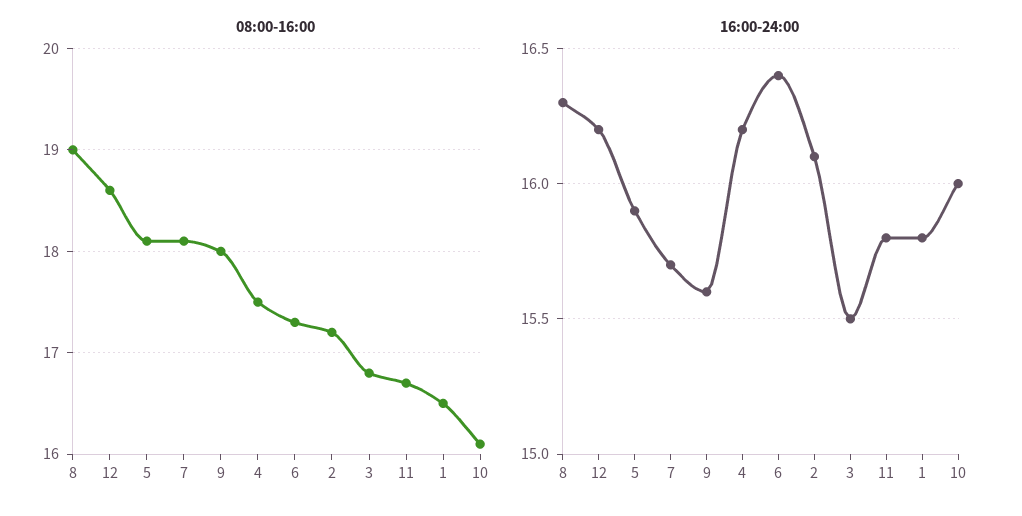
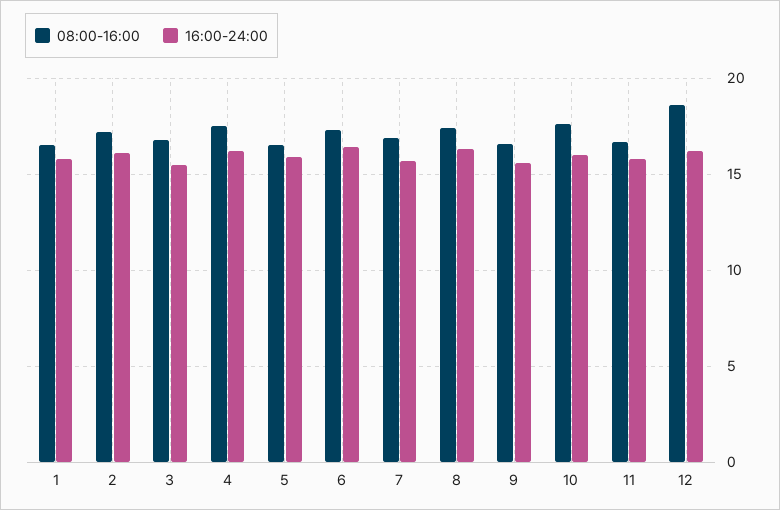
08:00-16:00, 8: 19 -> 17.5
08:00-16:00, 5: 18.1 -> 16.5
08:00-16:00, 7: 18.1 -> 17
08:00-16:00, 9: 18 -> 16.5
08:00-16:00, 10: 16.1 -> 17.5

